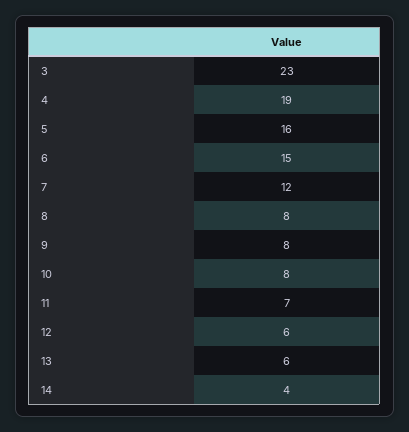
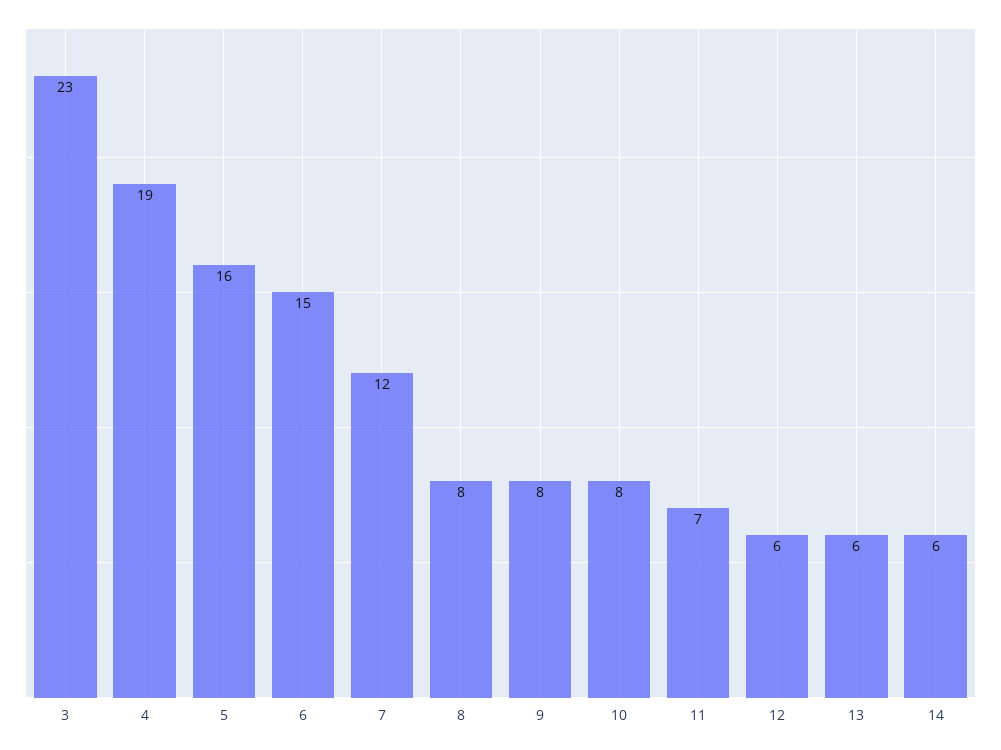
14: 4 -> 6

